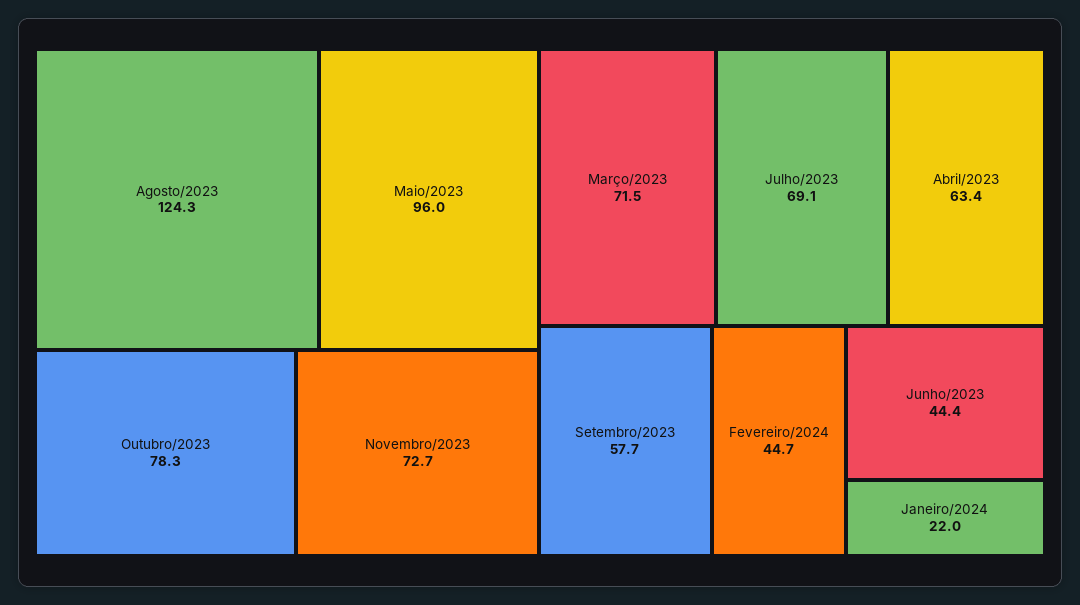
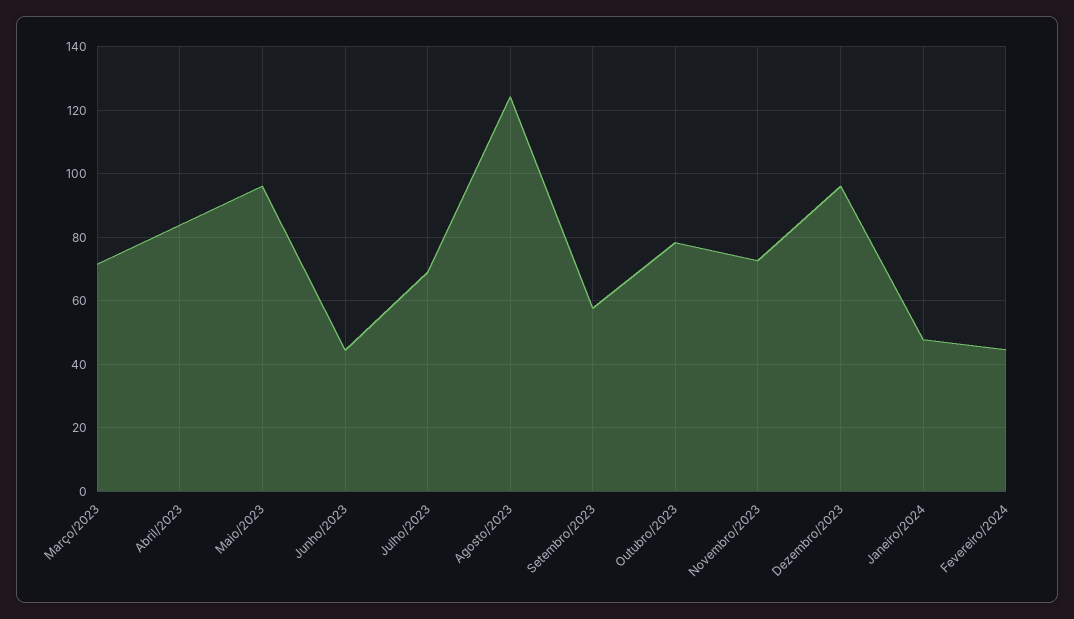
Abril/2023: 63.4 -> 84
Janeiro/2024: 22 -> 48
Dezembro/2023: none -> 96

